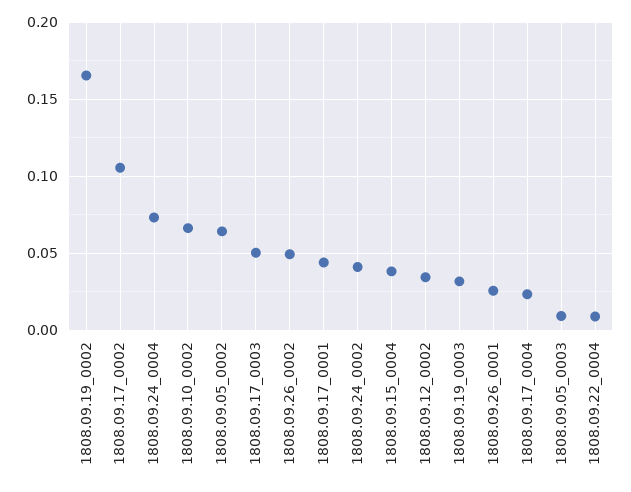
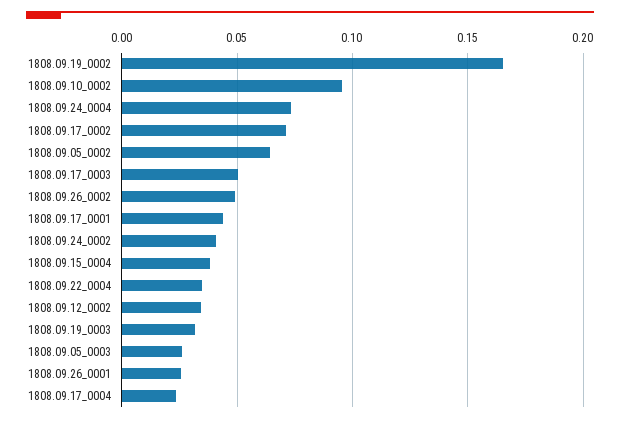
1808.09.17_0002: 0.105 -> 0.07
1808.09.10_0002: 0.065 -> 0.095
1808.09.05_0003: 0.01 -> 0.025
1808.09.22_0004: 0.01 -> 0.035

